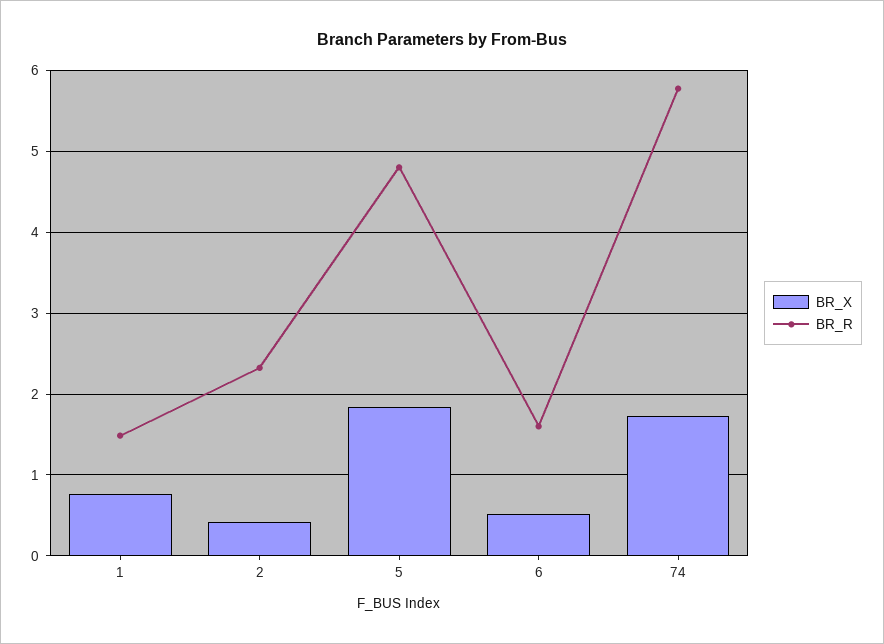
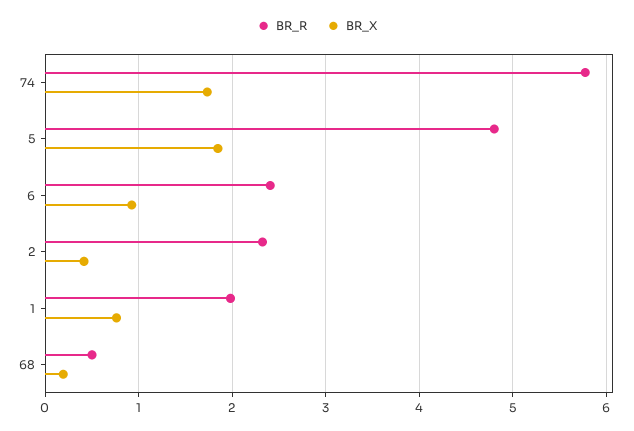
BR_R, 1: 1.5 -> 2
BR_X, 6: 0.5 -> 0.9
BR_R, 6: 1.6 -> 2.4
BR_R, 68: none -> 0.5
BR_X, 68: none -> 0.2

